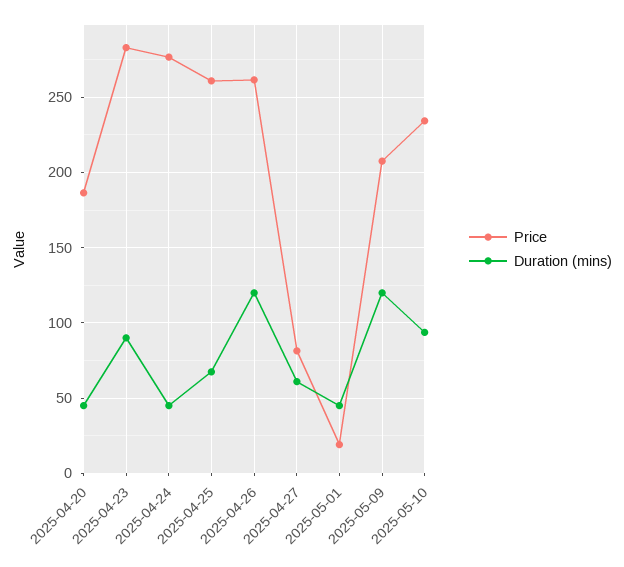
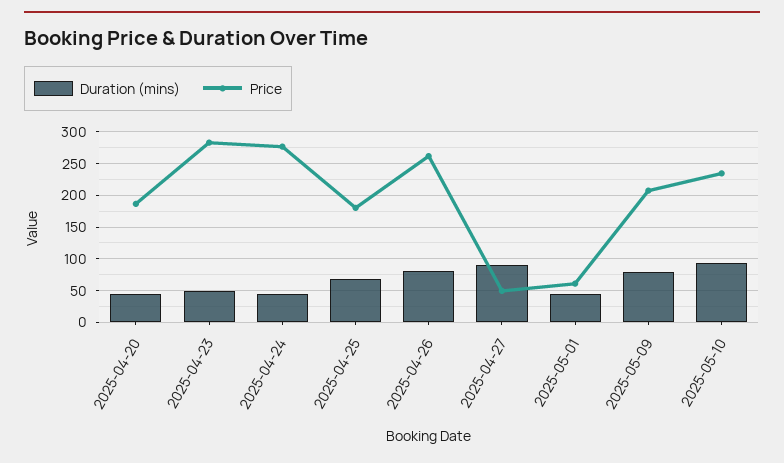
Duration (mins), 2025-04-23: 90 -> 50
Price, 2025-04-25: 260 -> 180
Duration (mins), 2025-04-26: 120 -> 80
Price, 2025-04-27: 80 -> 50
Duration (mins), 2025-04-27: 60 -> 90
Price, 2025-05-01: 20 -> 60
Duration (mins), 2025-05-09: 120 -> 80

